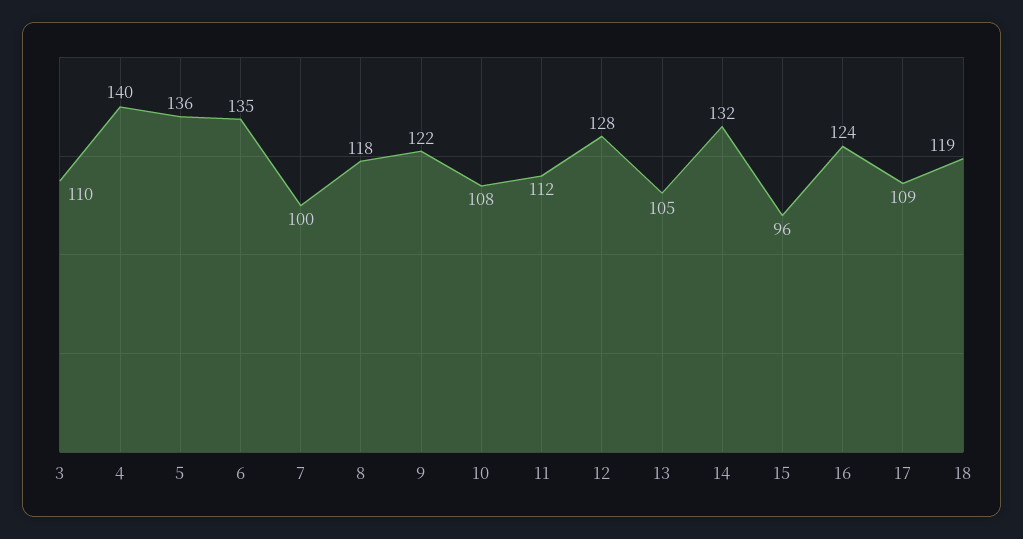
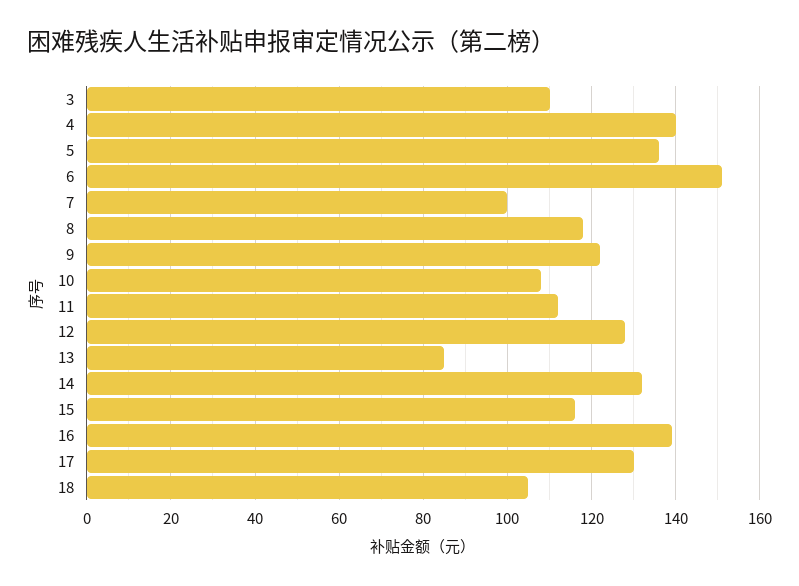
6: 135 -> 150
13: 105 -> 85
15: 96 -> 115
16: 124 -> 140
17: 109 -> 130
18: 119 -> 105

